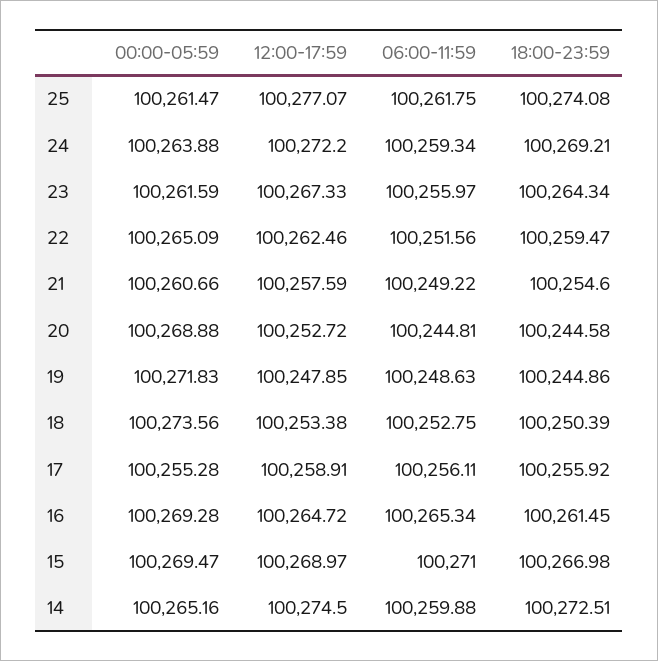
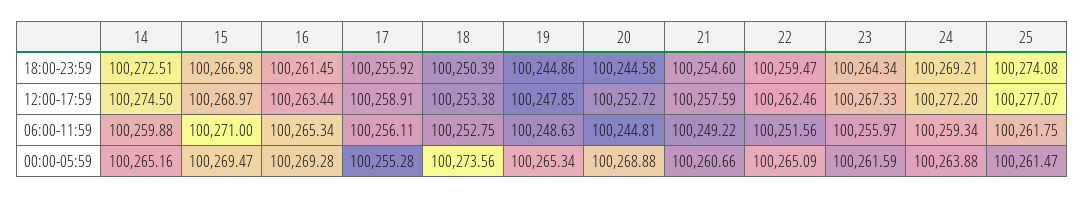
00:00-05:59, 19: 100271.83 -> 100265.34
12:00-17:59, 16: 100264.72 -> 100263.44

